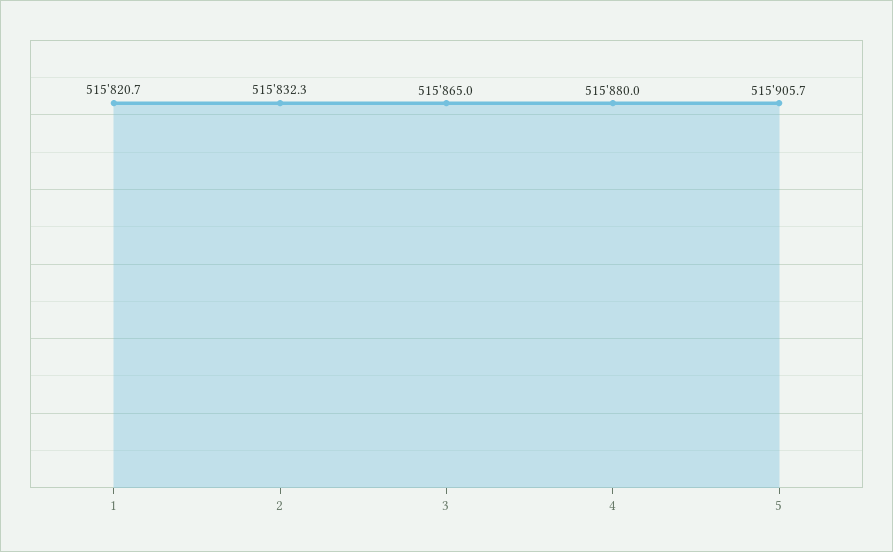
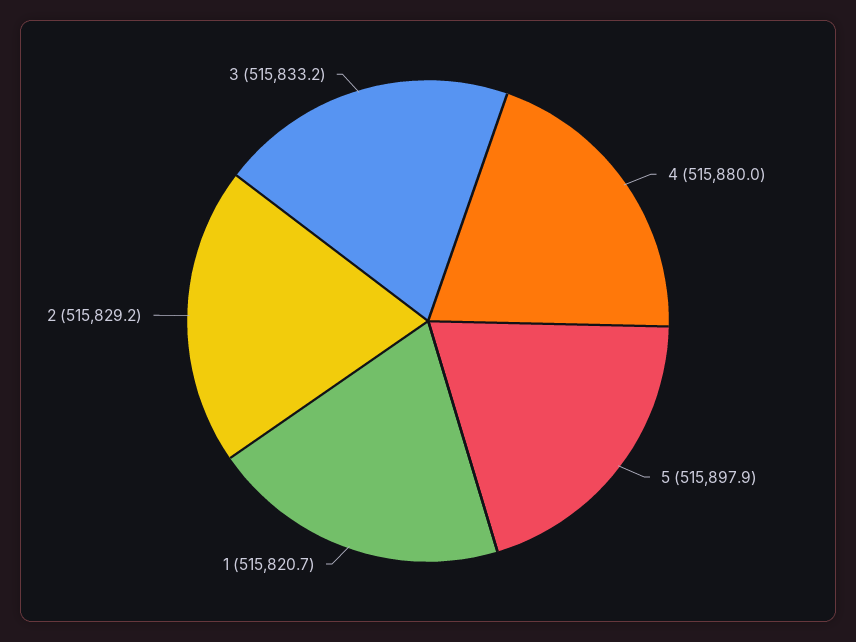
2: 515832.3 -> 515829.2
3: 515865 -> 515833.2
5: 515905.7 -> 515897.9

